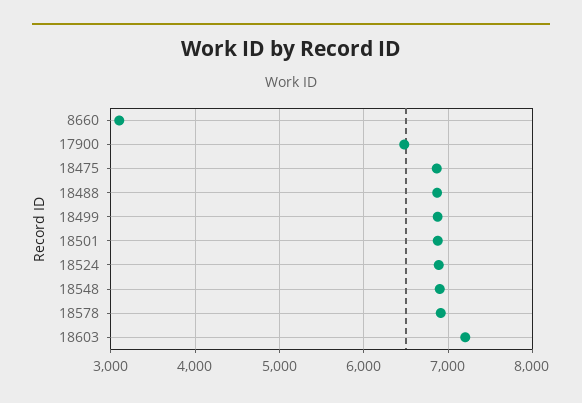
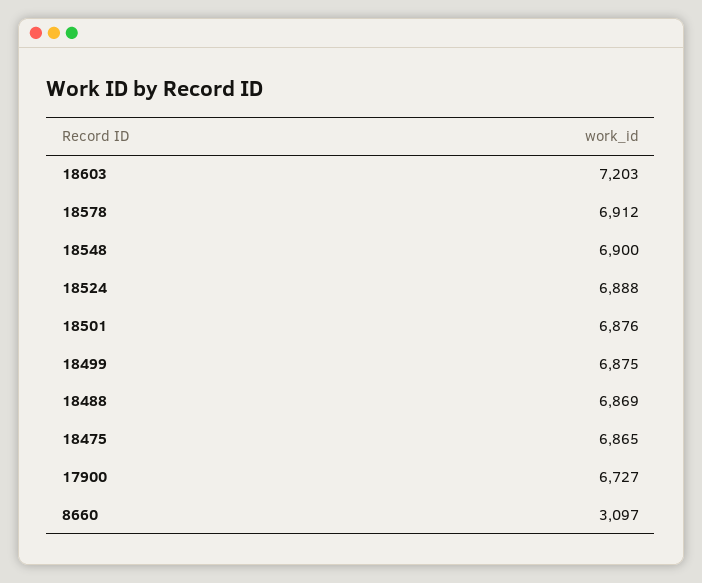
17900: 6500 -> 6727

